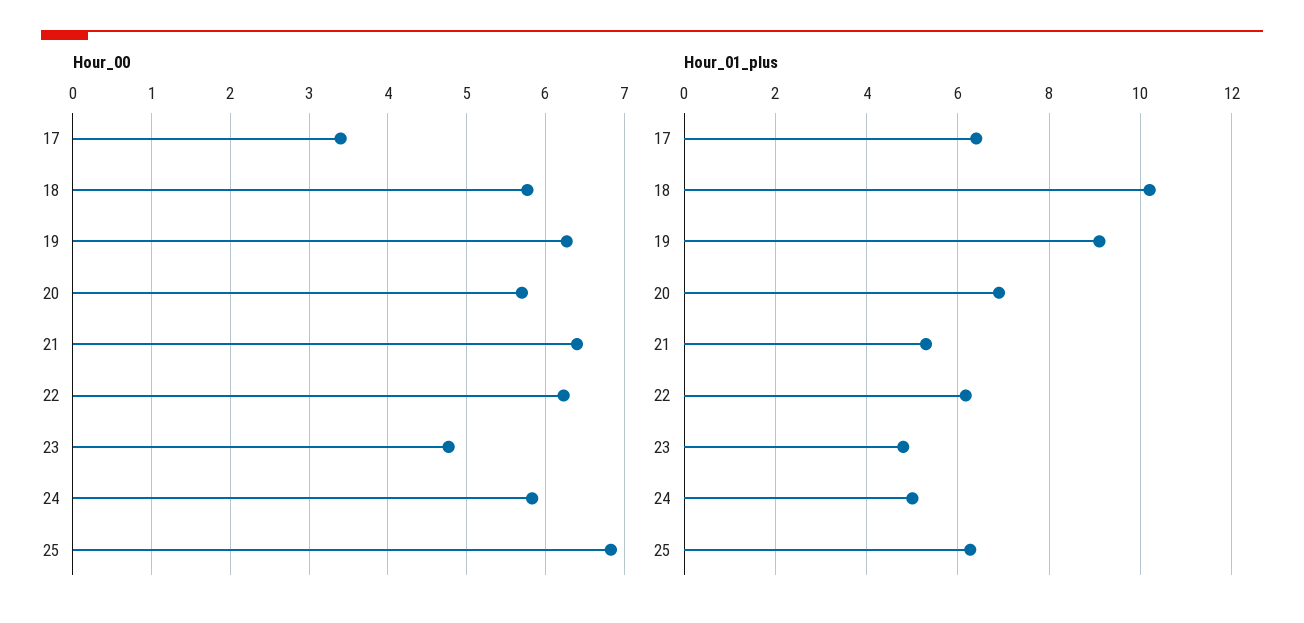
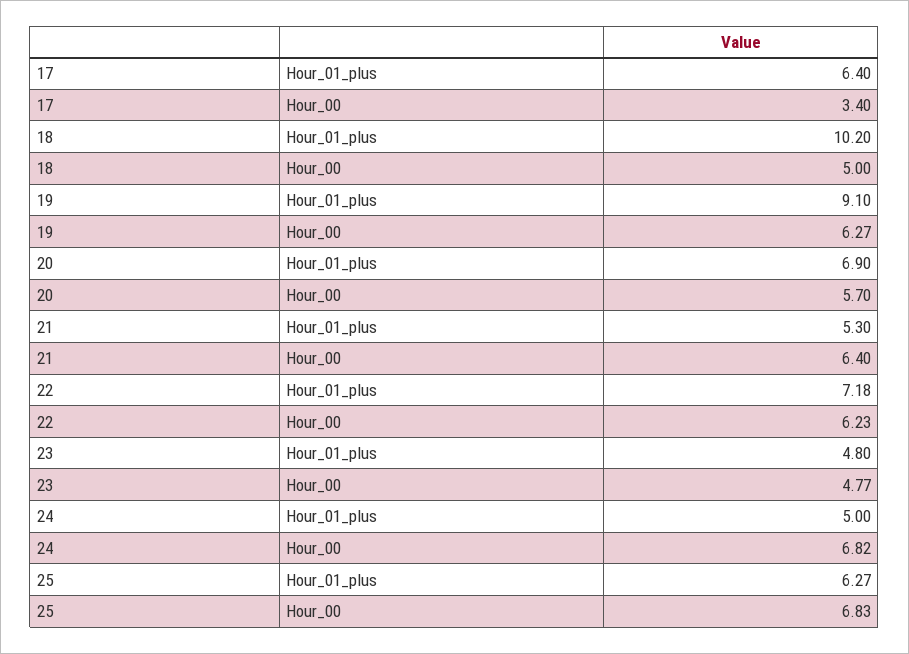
Hour_00, 18: 5.8 -> 5
Hour_00, 24: 5.8 -> 6.82
Hour_01_plus, 22: 6.2 -> 7.18

